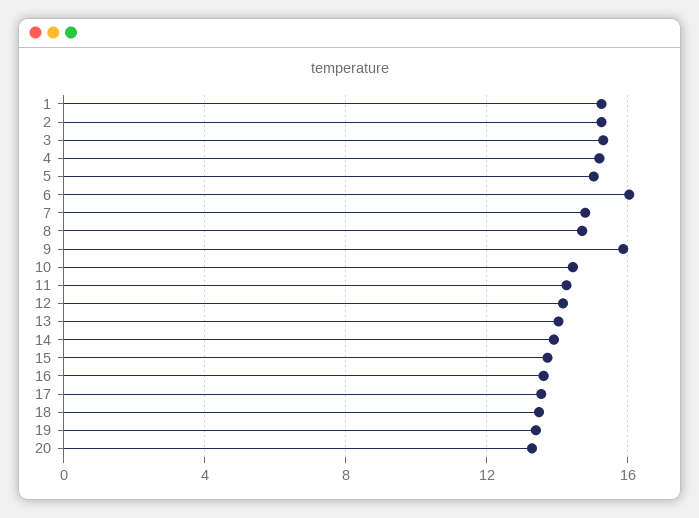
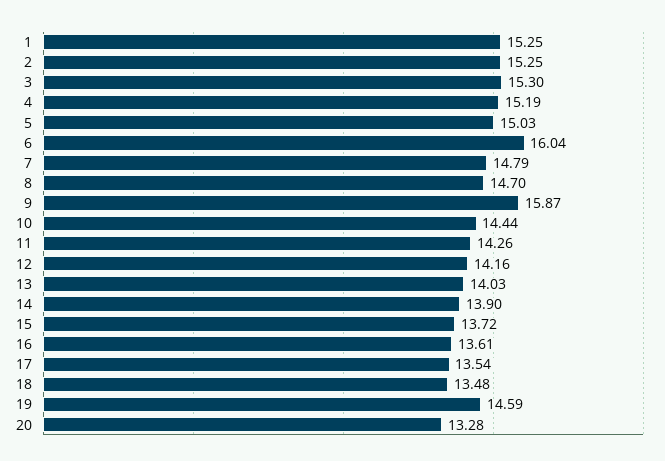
19: 13.5 -> 14.59

